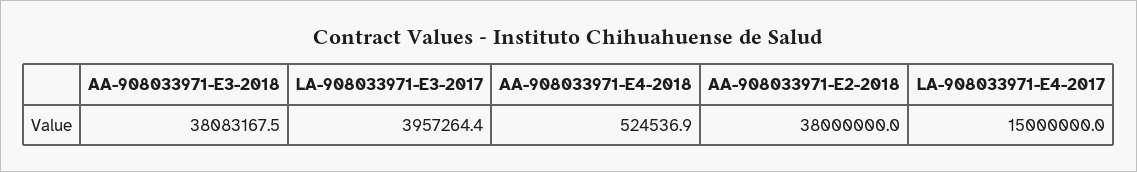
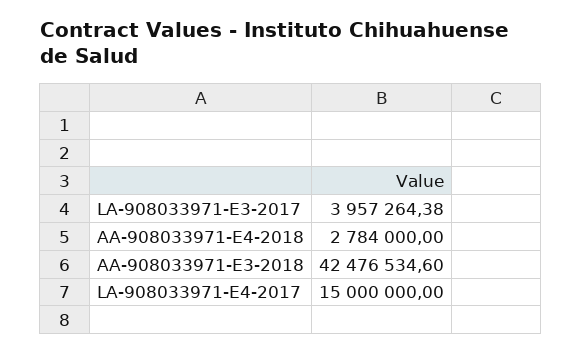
AA-908033971-E3-2018: 38083167.5 -> 42476534.6
AA-908033971-E4-2018: 524536.9 -> 2784000
AA-908033971-E2-2018: 38000000 -> none

